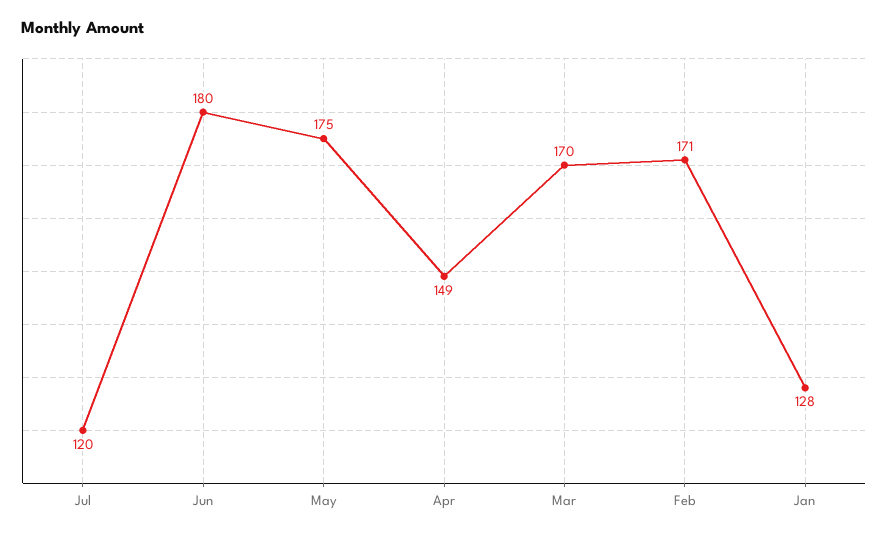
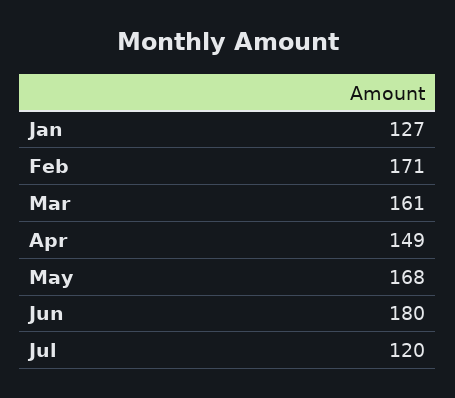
May: 175 -> 168
Mar: 170 -> 161
Jan: 128 -> 127

